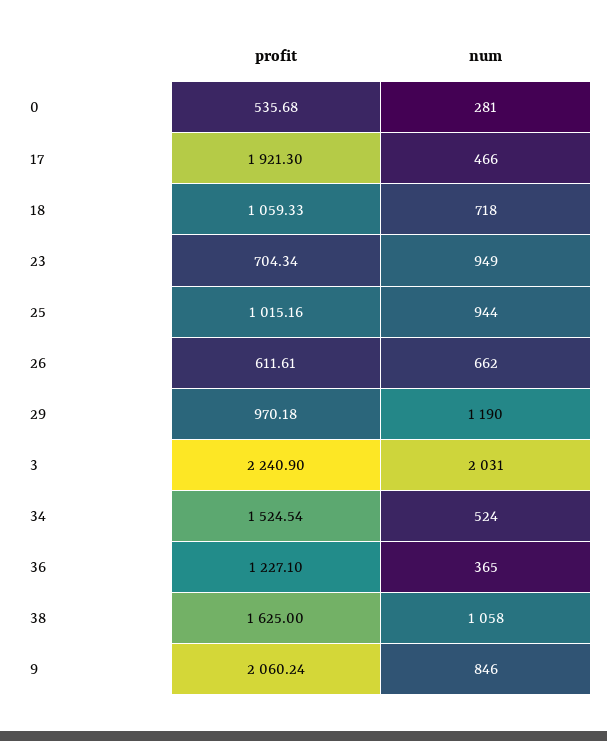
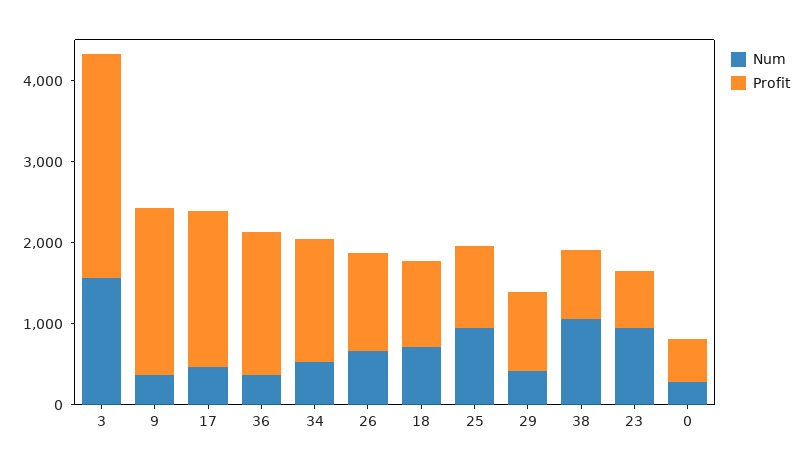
profit, 26: 611.61 -> 1200
num, 29: 1190 -> 400
profit, 3: 2240.9 -> 2800
num, 3: 2031 -> 1600
profit, 36: 1227.1 -> 1800
profit, 38: 1625 -> 800
num, 9: 846 -> 400

